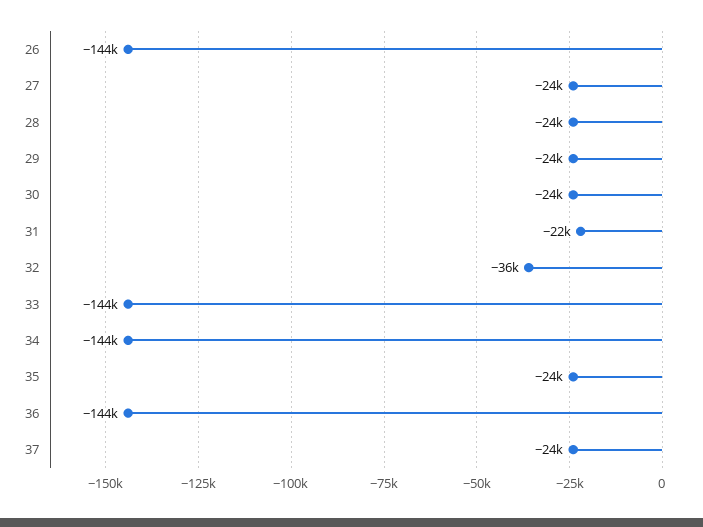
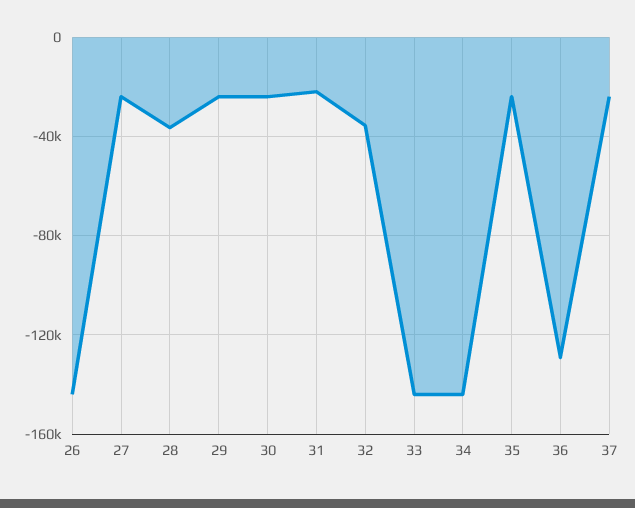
28: -24000 -> -35000
36: -144000 -> -130000

